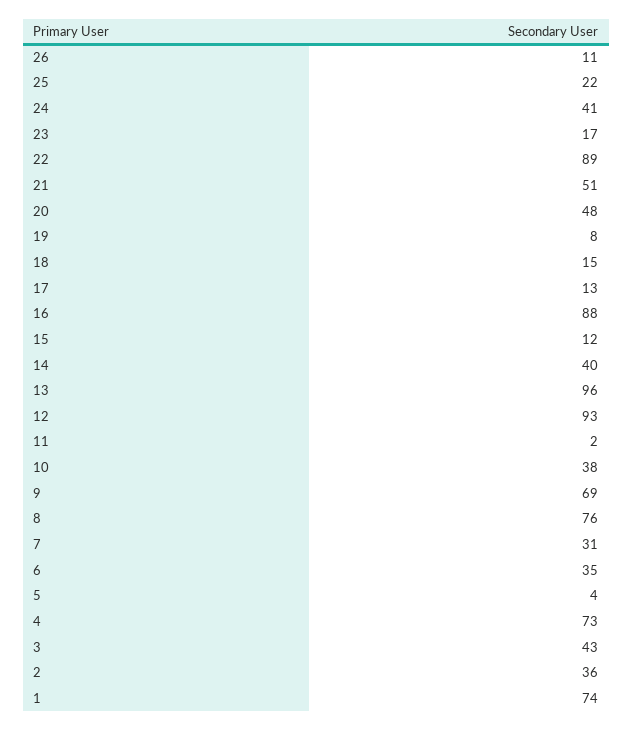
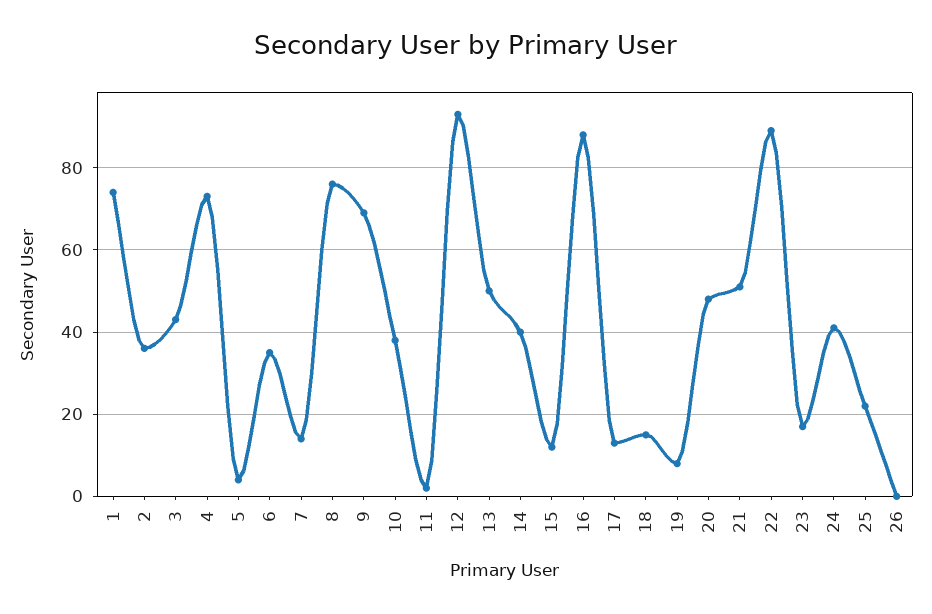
26: 11 -> 0
13: 96 -> 50
7: 31 -> 15

